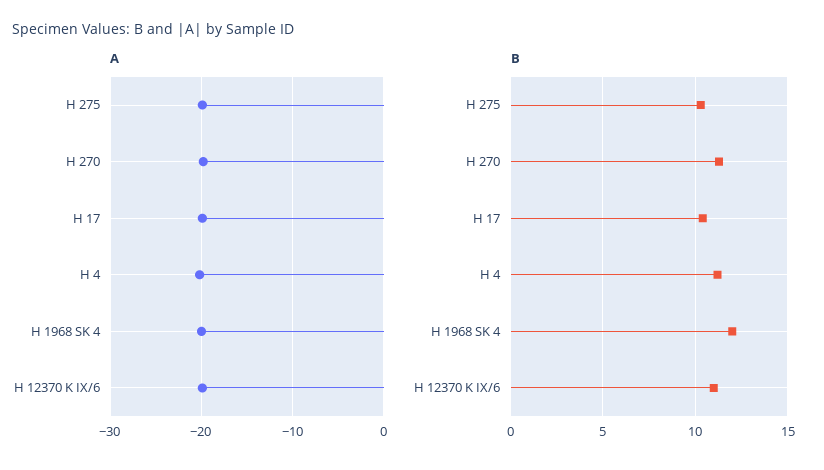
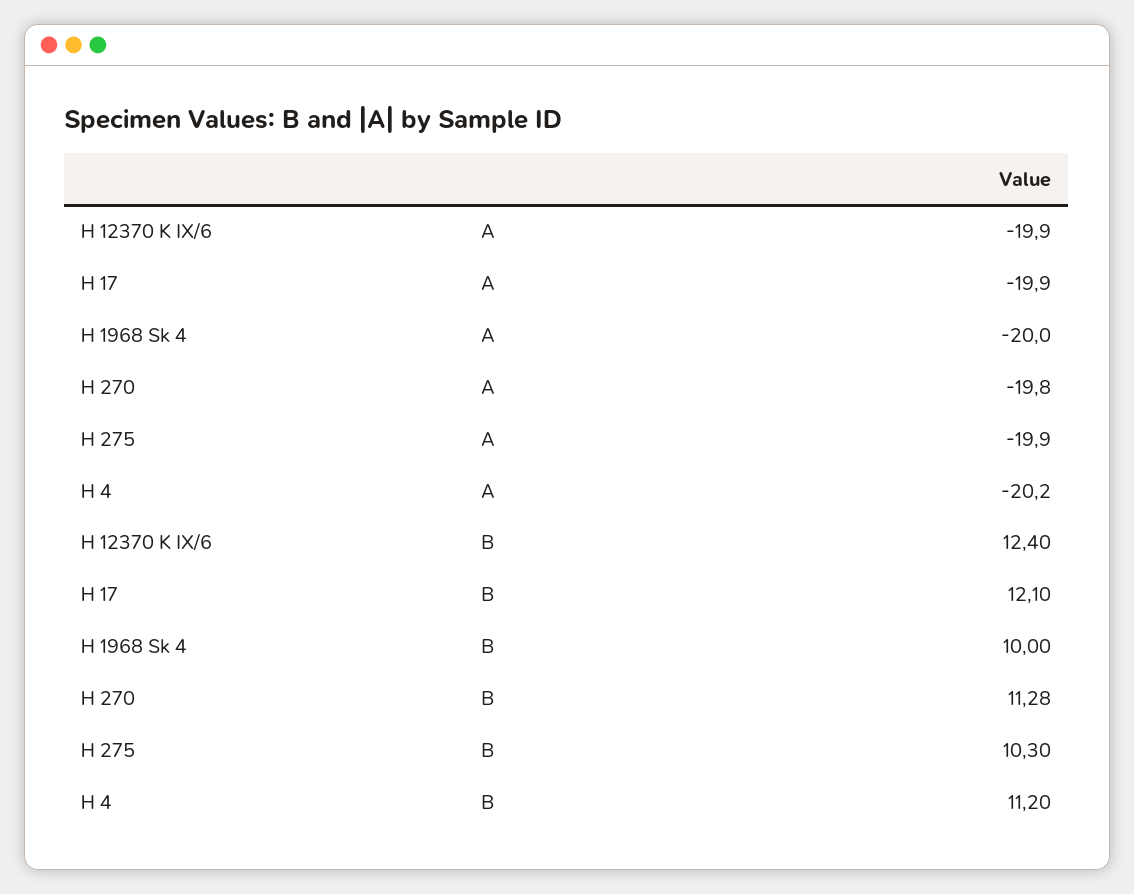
B, H 17: 10.5 -> 12.1
B, H 1968 SK 4: 12 -> 10
B, H 12370 K IX/6: 11 -> 12.4

